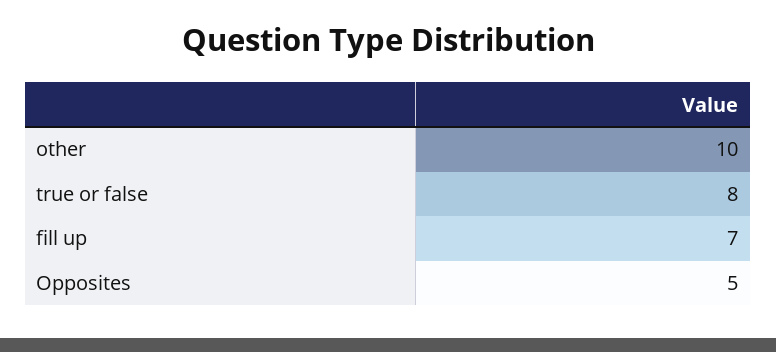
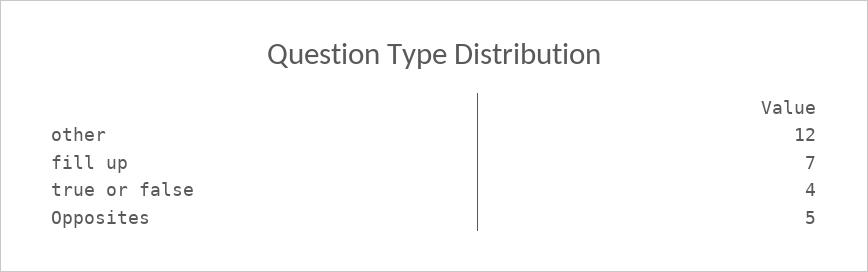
other: 10 -> 12
true or false: 8 -> 4

